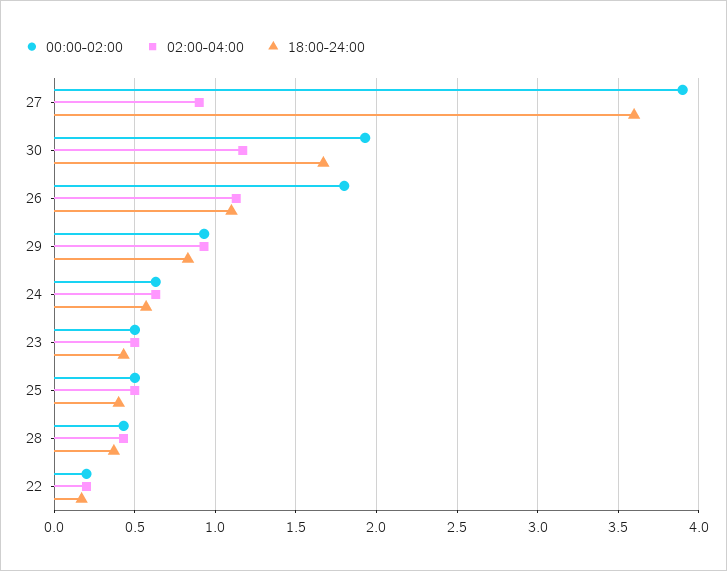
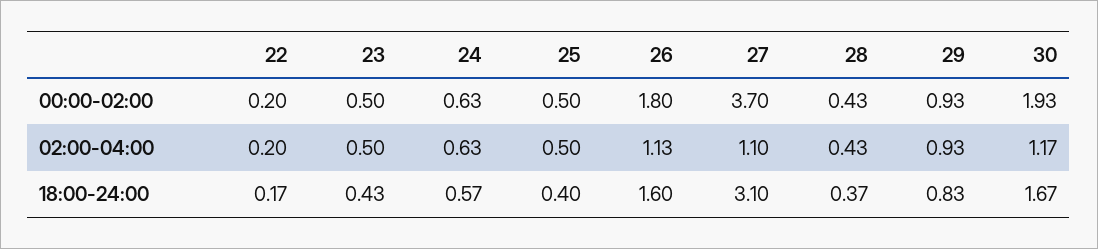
00:00-02:00, 27: 3.9 -> 3.7
02:00-04:00, 27: 0.9 -> 1.1
18:00-24:00, 27: 3.6 -> 3.1
18:00-24:00, 26: 1.1 -> 1.6

